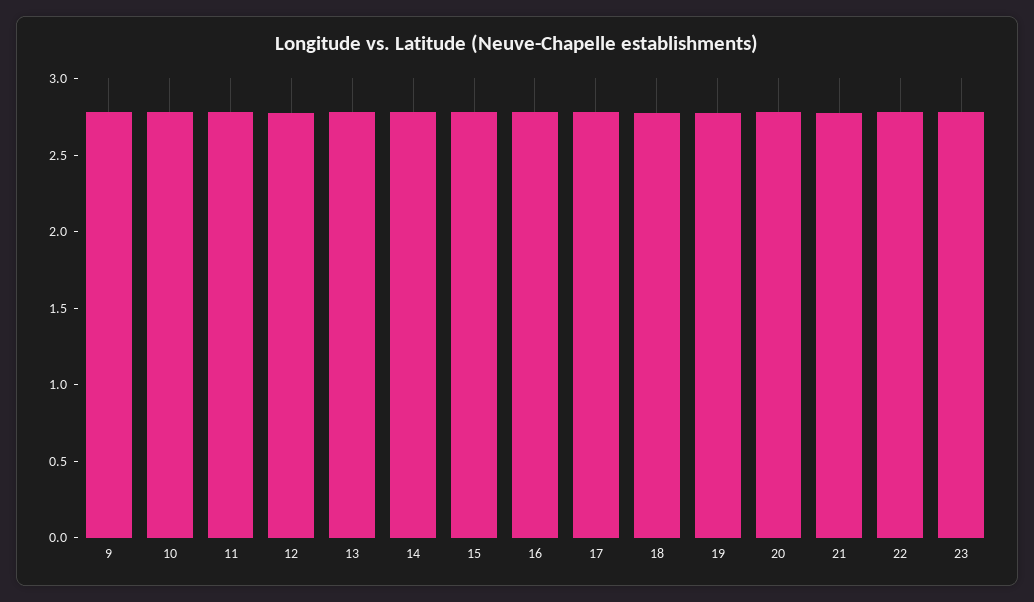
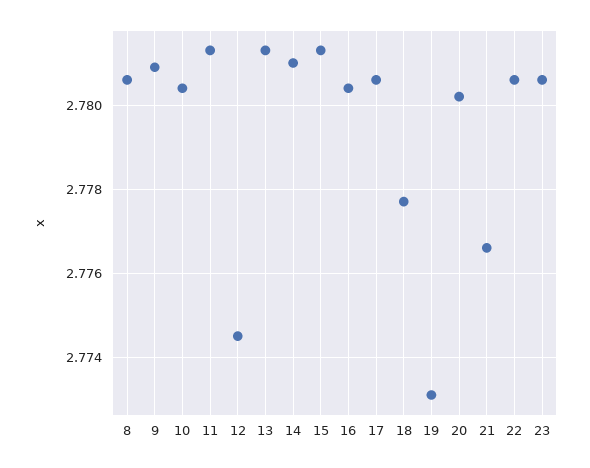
8: none -> 2.7805

